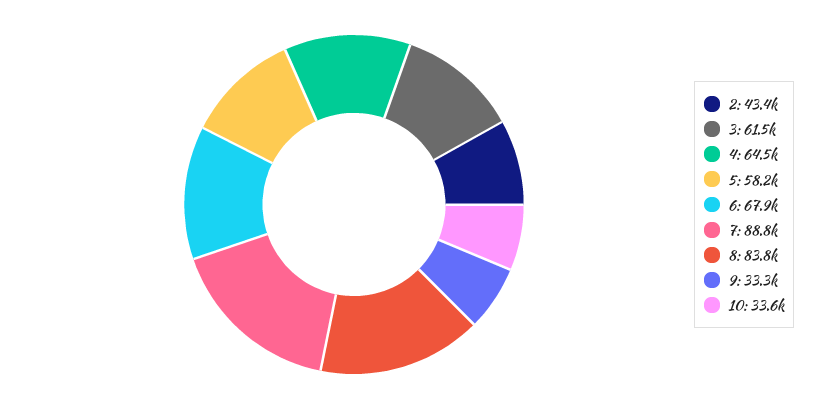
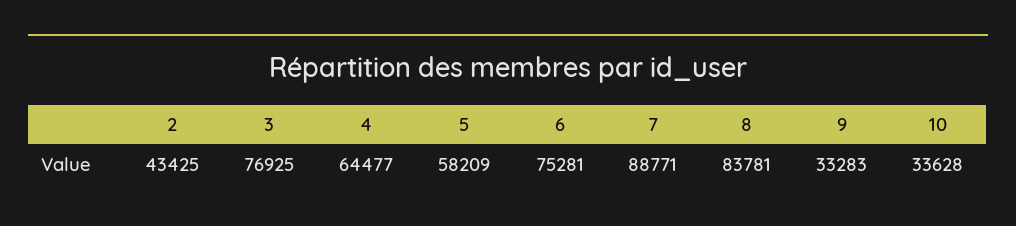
3: 61500 -> 76925
6: 67900 -> 75281

